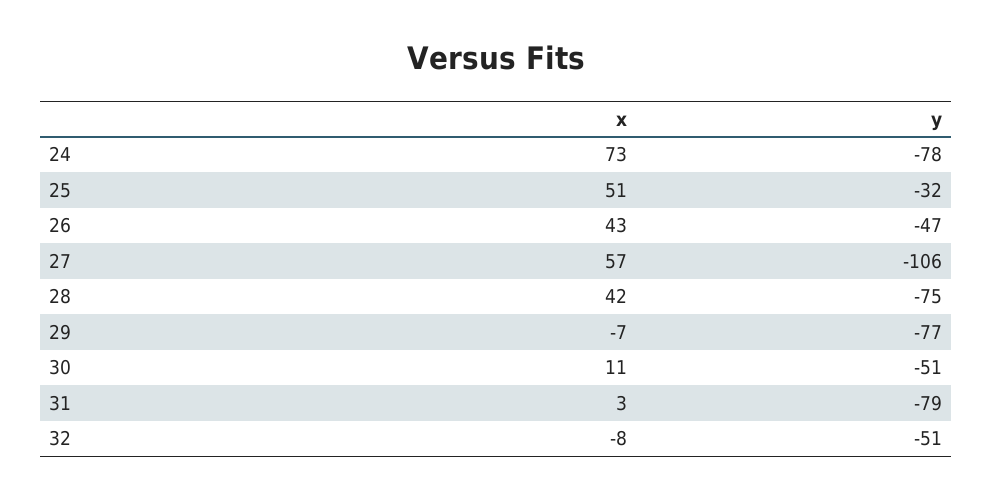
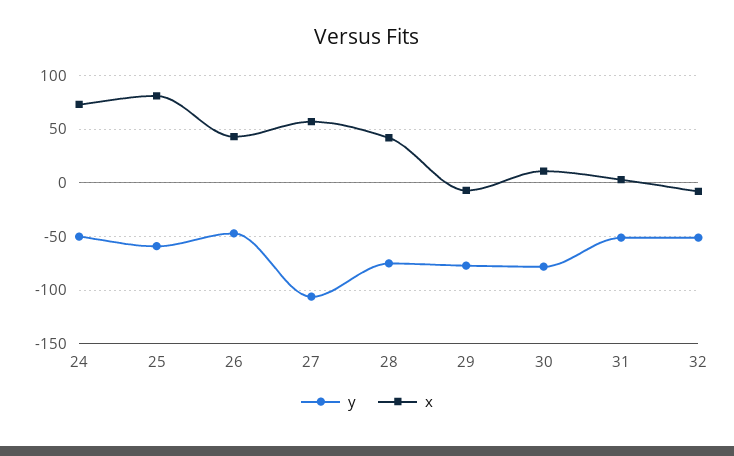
y, 24: -78 -> -50
x, 25: 51 -> 80
y, 25: -32 -> -60
y, 30: -51 -> -80
y, 31: -79 -> -50

